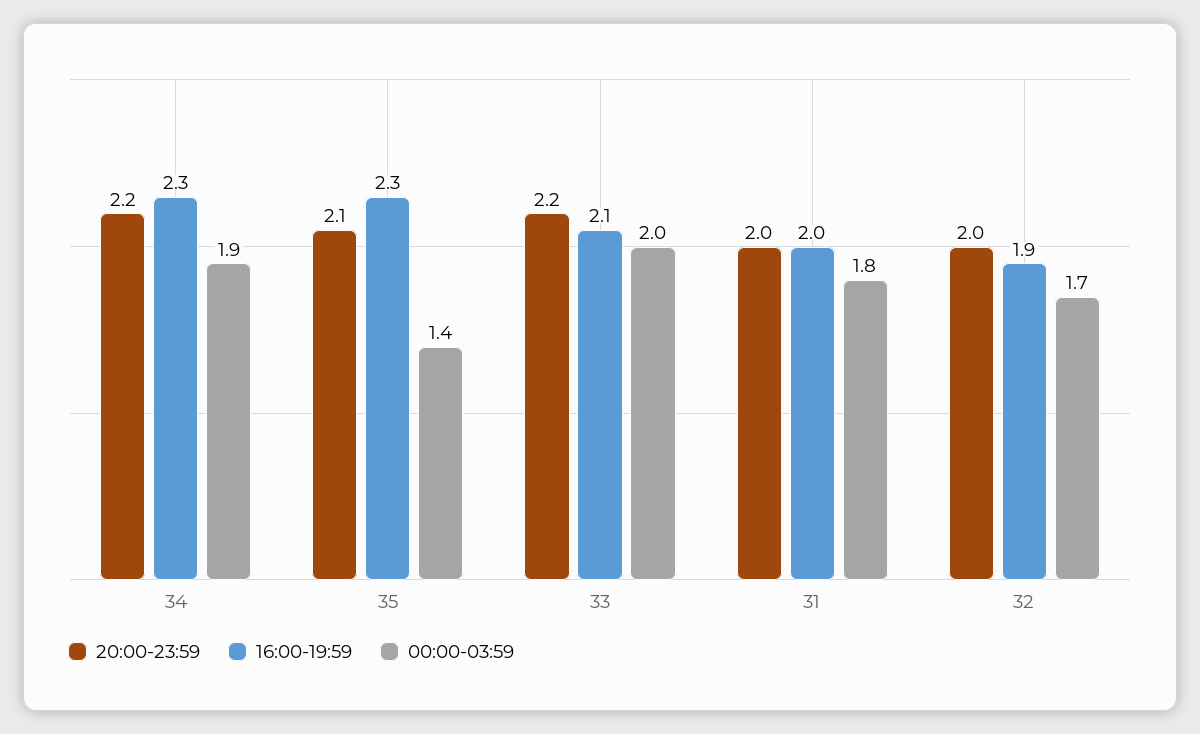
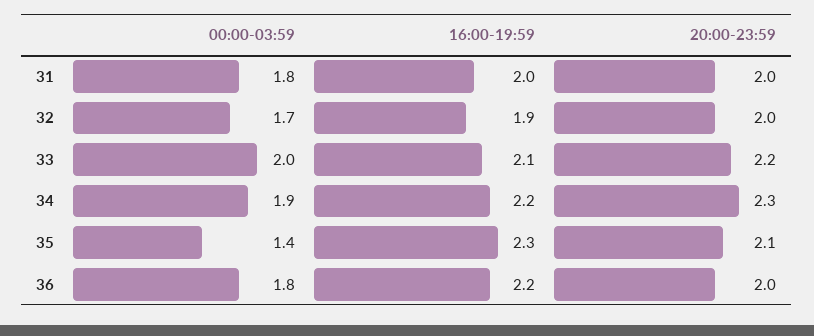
20:00-23:59, 34: 2.2 -> 2.3
16:00-19:59, 34: 2.3 -> 2.2
00:00-03:59, 36: none -> 1.8
16:00-19:59, 36: none -> 2.2
20:00-23:59, 36: none -> 2

